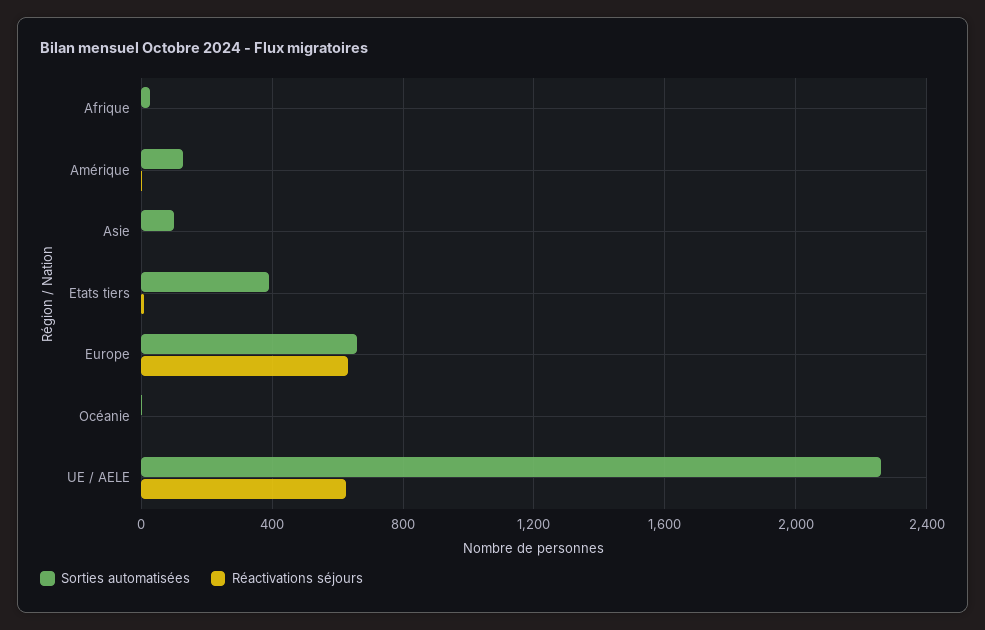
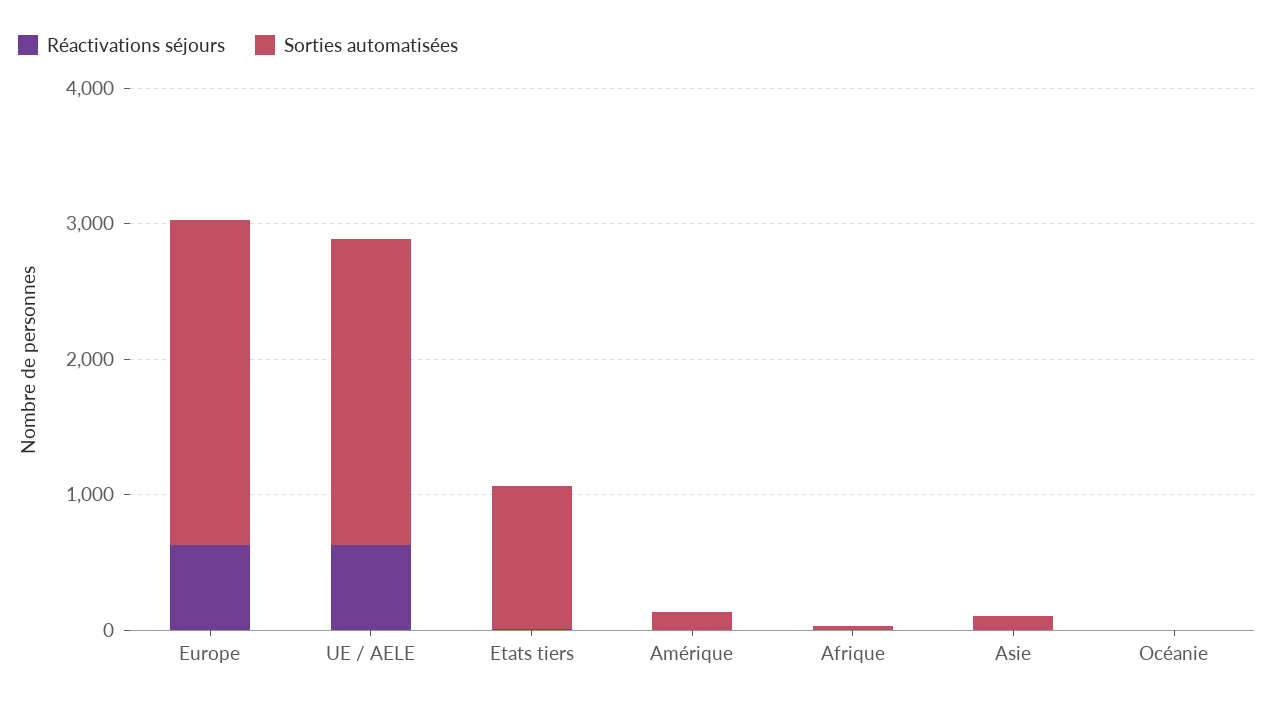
Sorties automatisées, Etats tiers: 400 -> 1000
Sorties automatisées, Europe: 650 -> 2400

